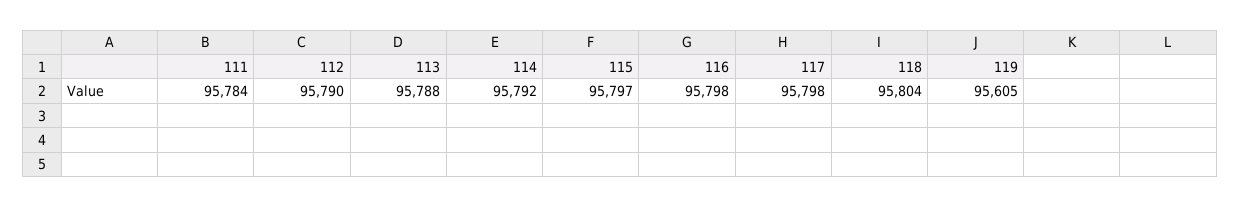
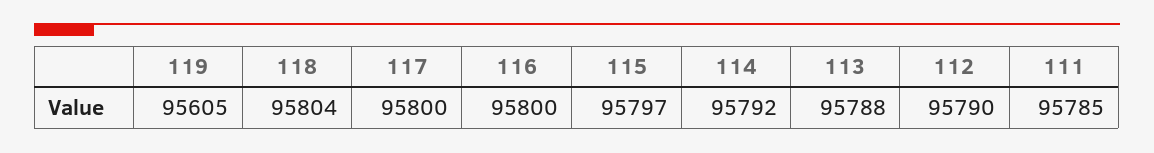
111: 95784 -> 95785
116: 95798 -> 95800
117: 95798 -> 95800

